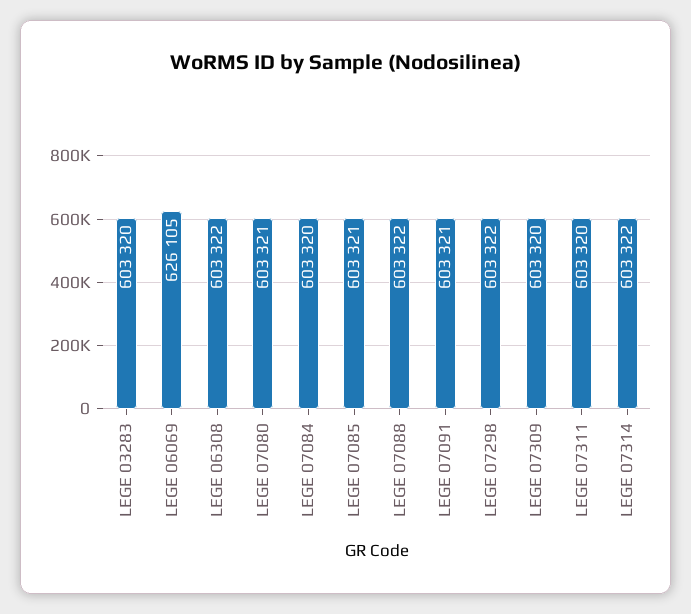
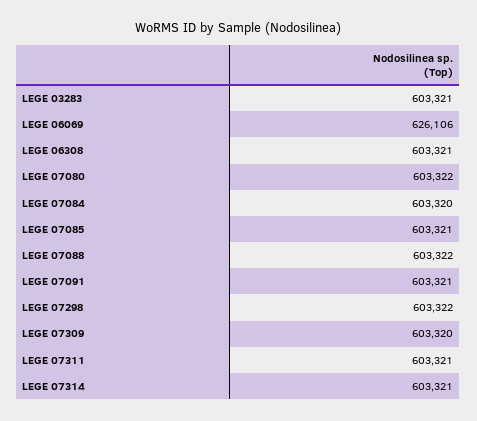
LEGE 03283: 603320 -> 603321
LEGE 06069: 626105 -> 626106
LEGE 06308: 603322 -> 603321
LEGE 07080: 603321 -> 603322
LEGE 07311: 603320 -> 603321
LEGE 07314: 603322 -> 603321

